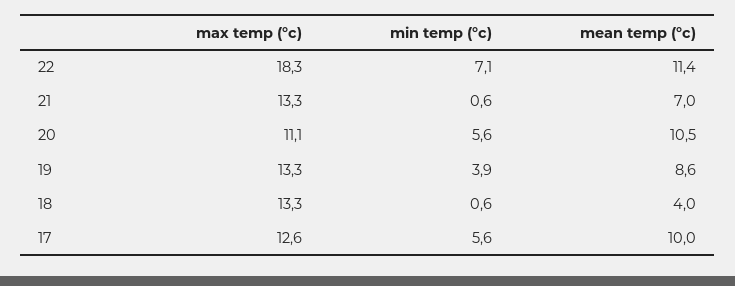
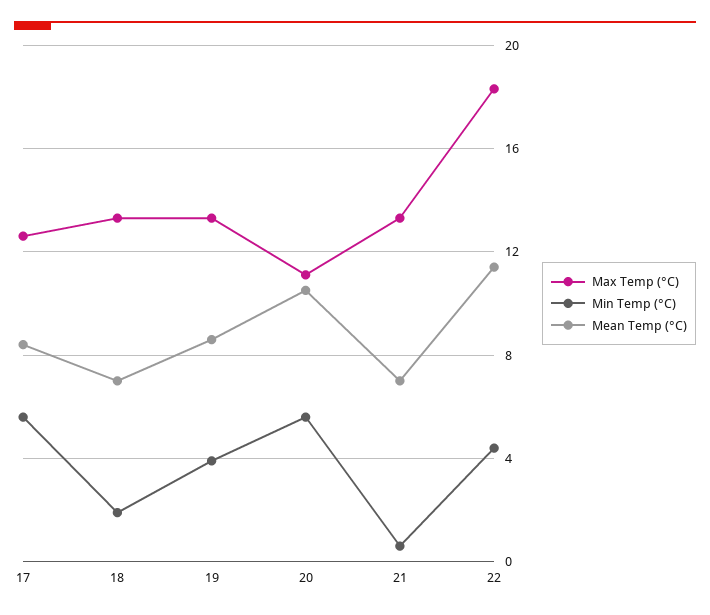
min temp (°c), 22: 7.1 -> 4.5
min temp (°c), 18: 0.6 -> 2
mean temp (°c), 18: 4 -> 7
mean temp (°c), 17: 10 -> 8.5

